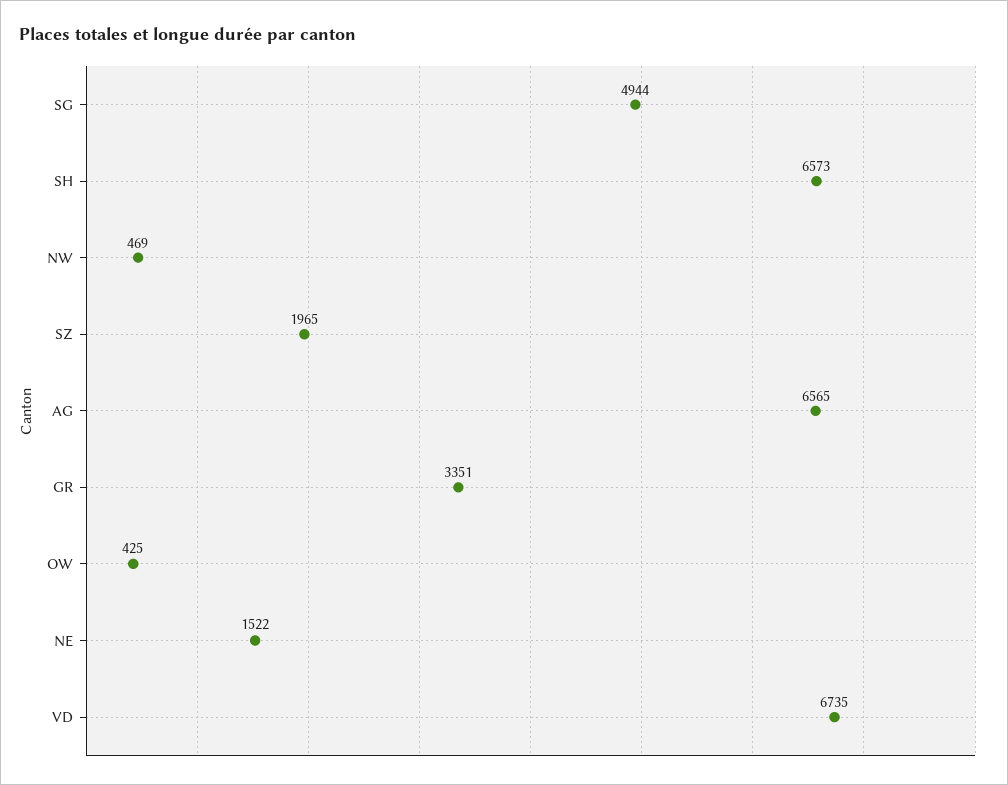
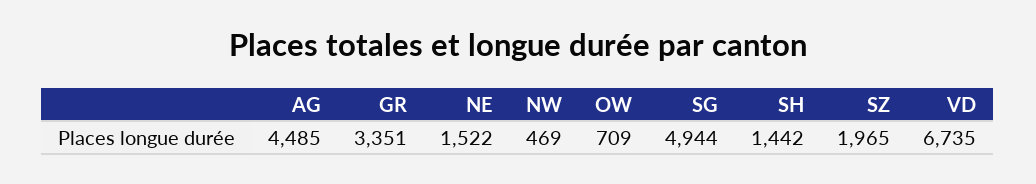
SH: 6573 -> 1442
AG: 6565 -> 4485
OW: 425 -> 709

